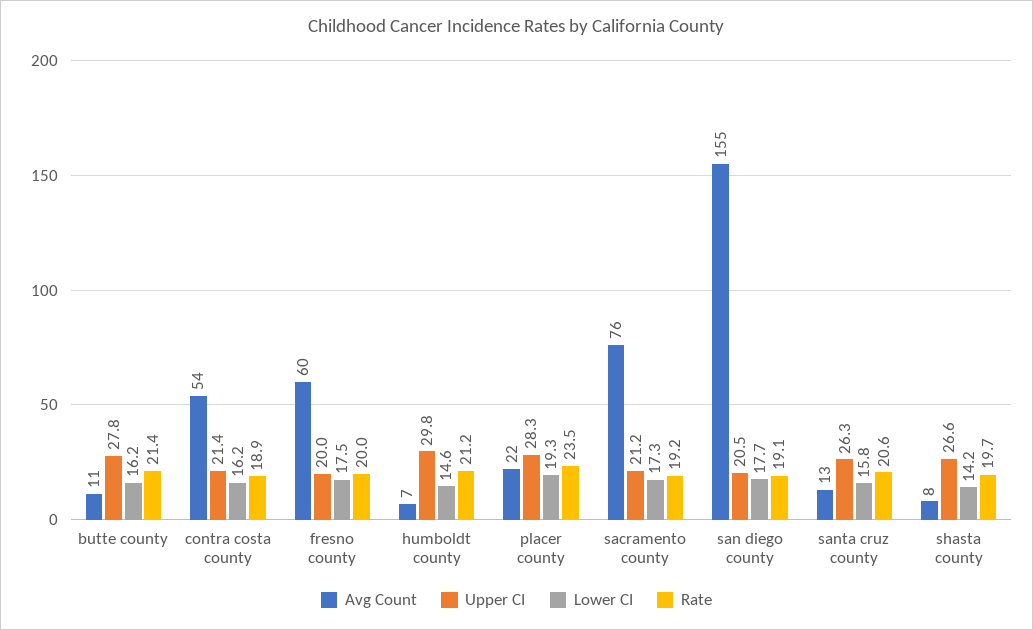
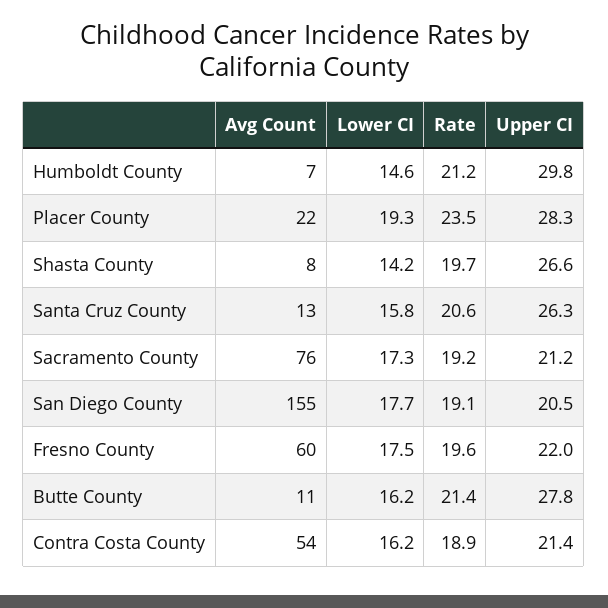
Upper CI, fresno county: 20 -> 22
Rate, fresno county: 20 -> 19.6

